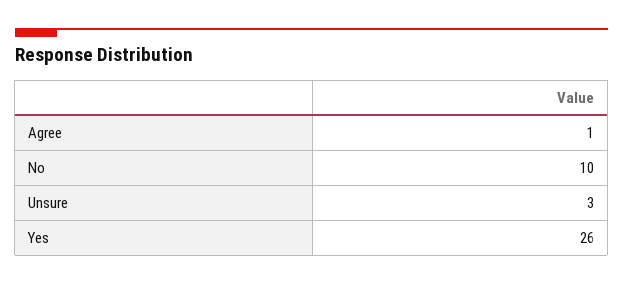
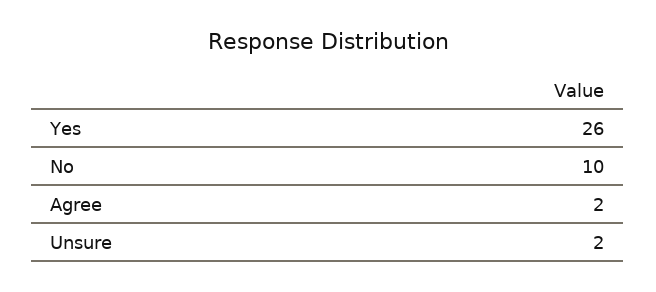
Agree: 1 -> 2
Unsure: 3 -> 2

